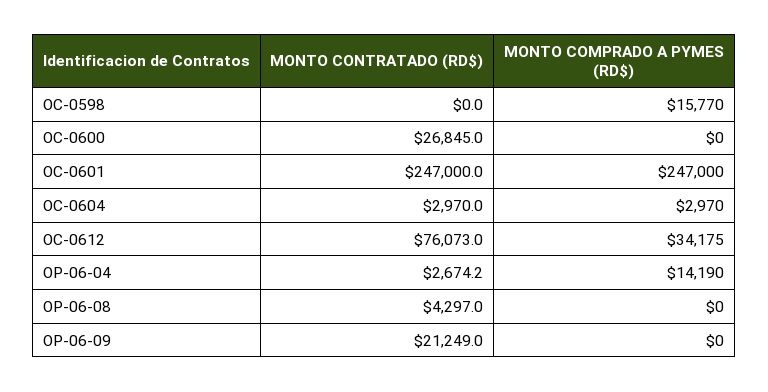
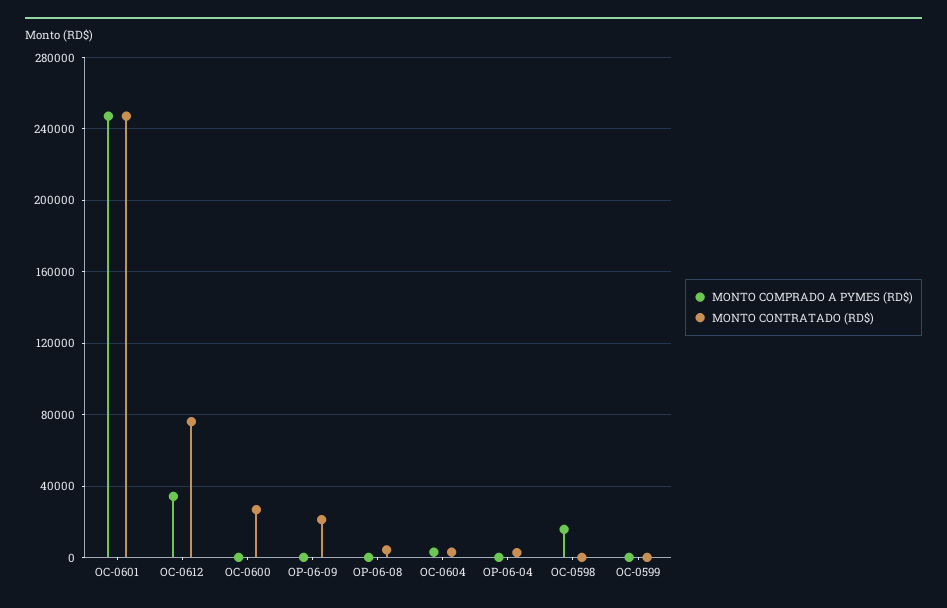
MONTO COMPRADO A PYMES (RD$), OP-06-04: 14190 -> 0
MONTO COMPRADO A PYMES (RD$), OC-0599: none -> 0
MONTO CONTRATADO (RD$), OC-0599: none -> 0

